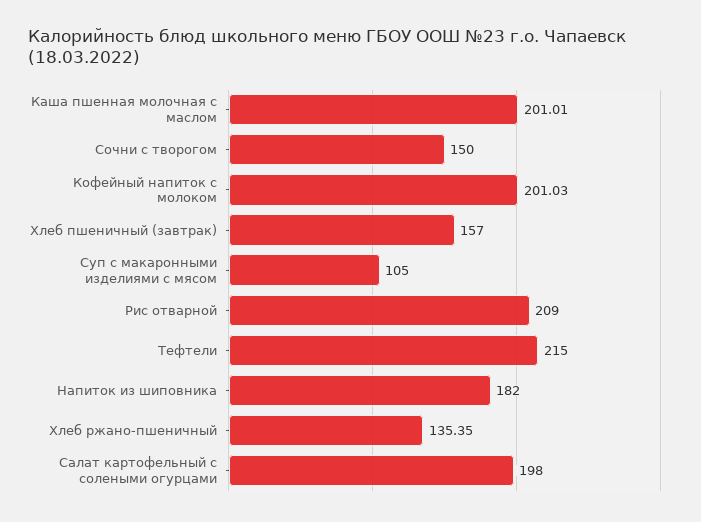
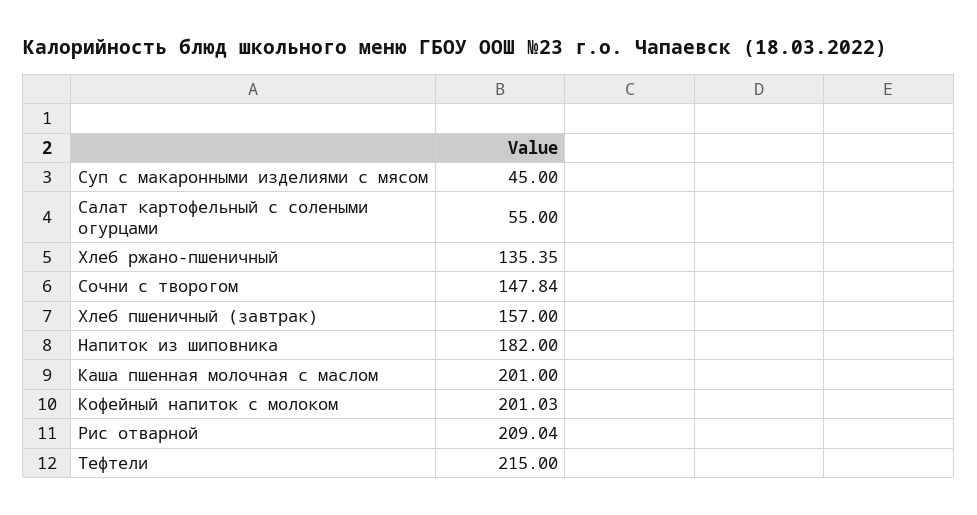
Каша пшенная молочная с маслом: 201.01 -> 201
Сочни с творогом: 150 -> 147.84
Суп с макаронными изделиями с мясом: 105 -> 45
Рис отварной: 209 -> 209.04
Салат картофельный с солеными огурцами: 198 -> 55

